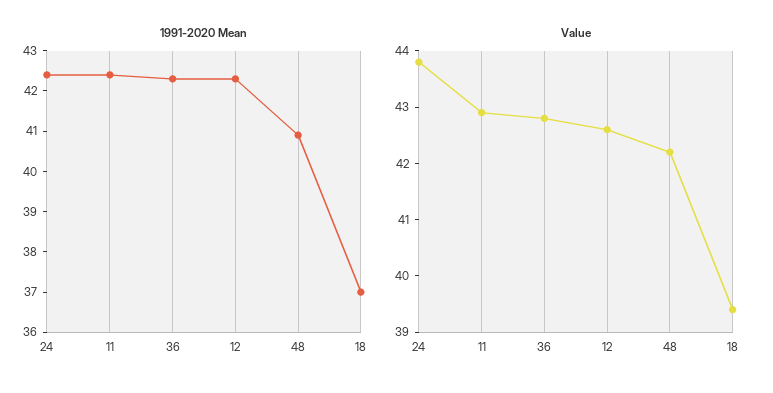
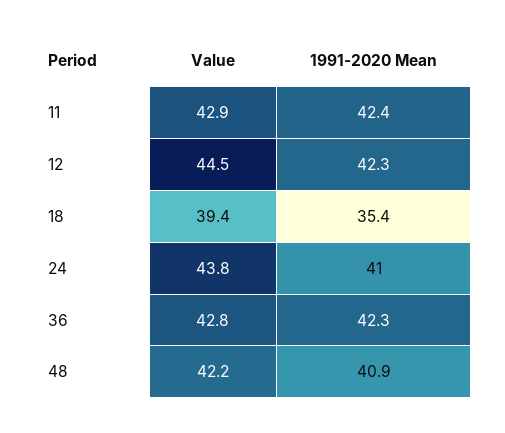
1991-2020 Mean, 24: 42.5 -> 41
1991-2020 Mean, 18: 37 -> 35.4
Value, 12: 42.5 -> 44.5

